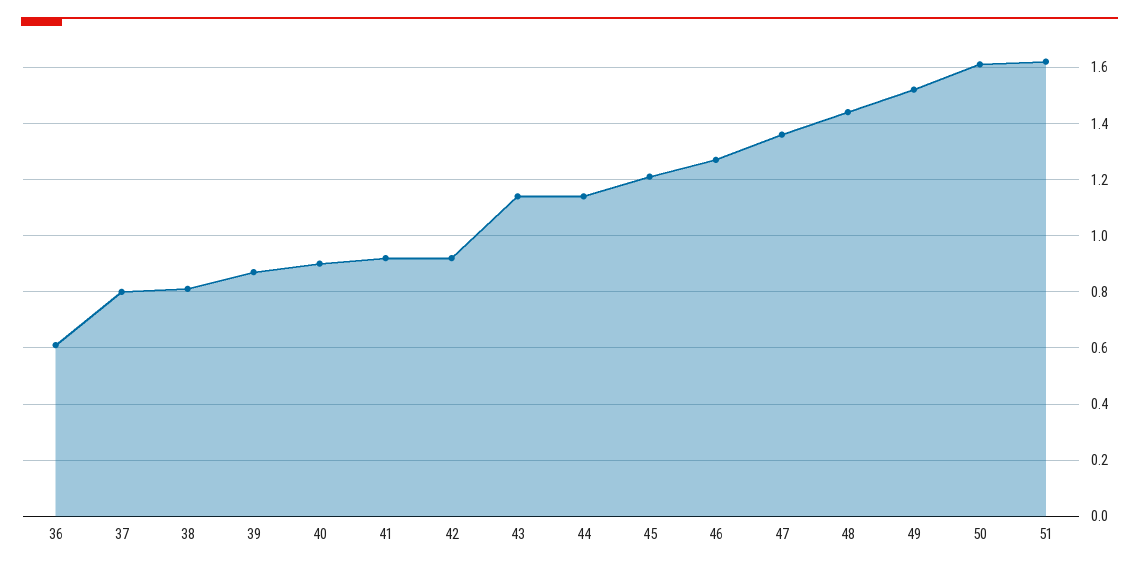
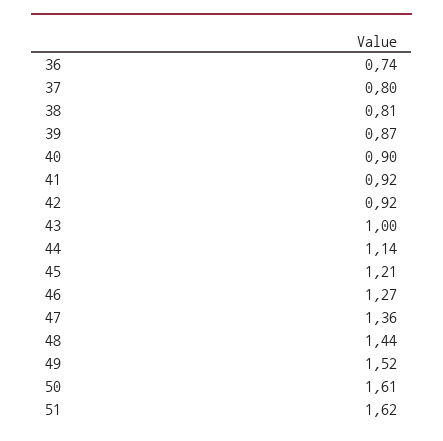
36: 0.6 -> 0.74
43: 1.15 -> 1

